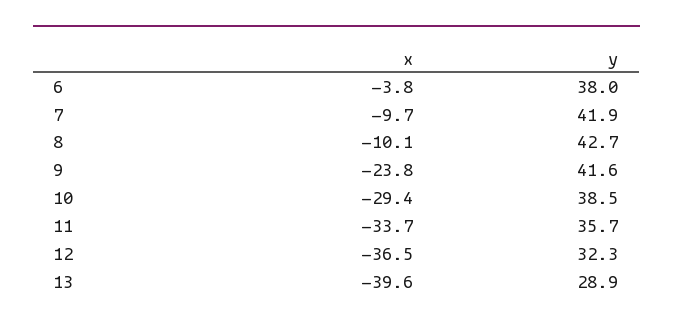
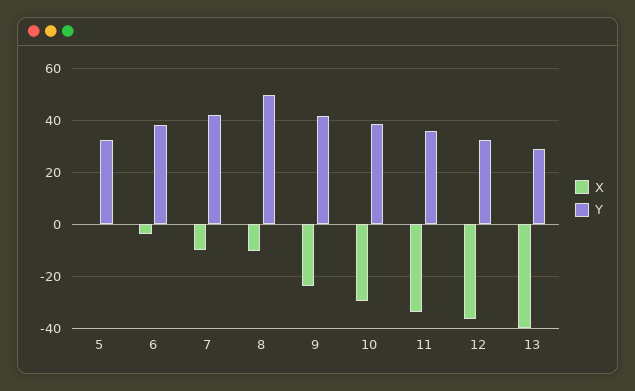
y, 8: 42.7 -> 50
x, 5: none -> 0
y, 5: none -> 32.5

